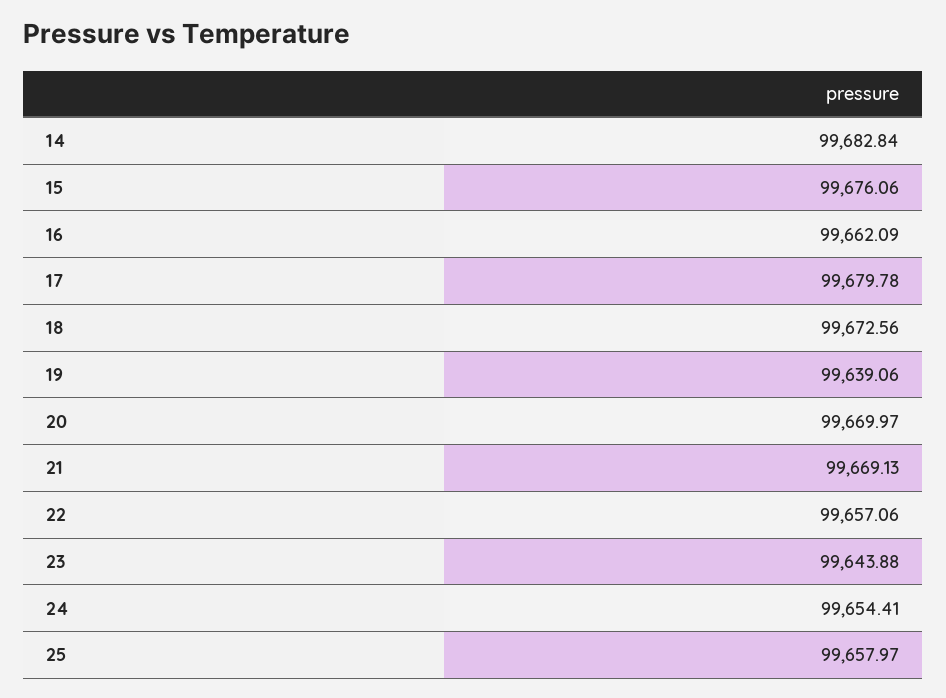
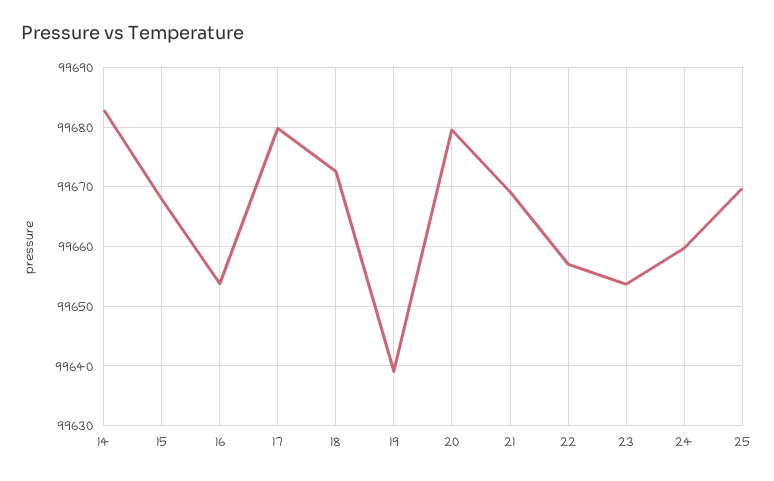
15: 99676.06 -> 99668
16: 99662.09 -> 99654
20: 99669.97 -> 99680
23: 99643.88 -> 99654
24: 99654.41 -> 99660
25: 99657.97 -> 99670

